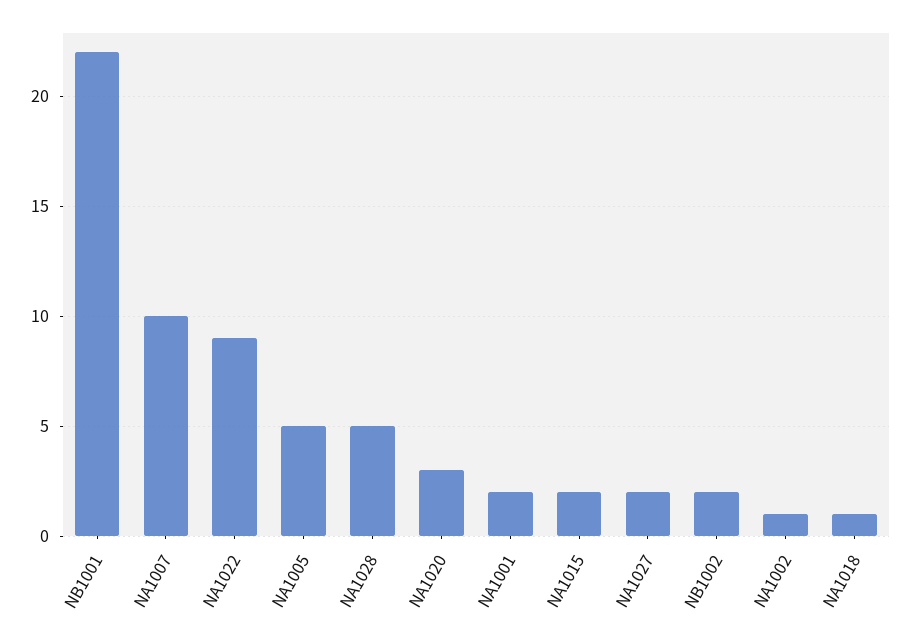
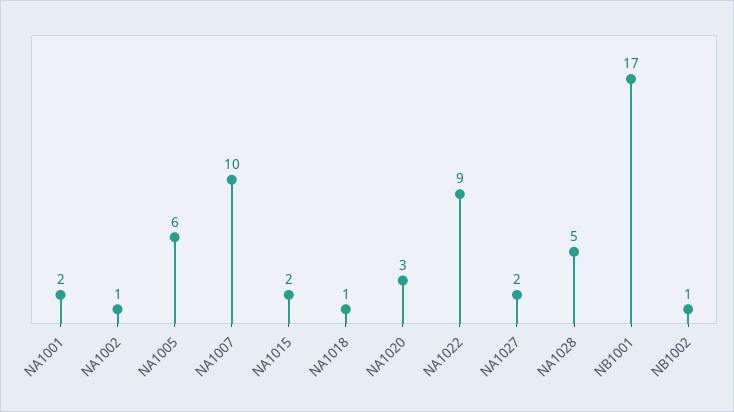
NB1001: 22 -> 17
NA1005: 5 -> 6
NB1002: 2 -> 1

